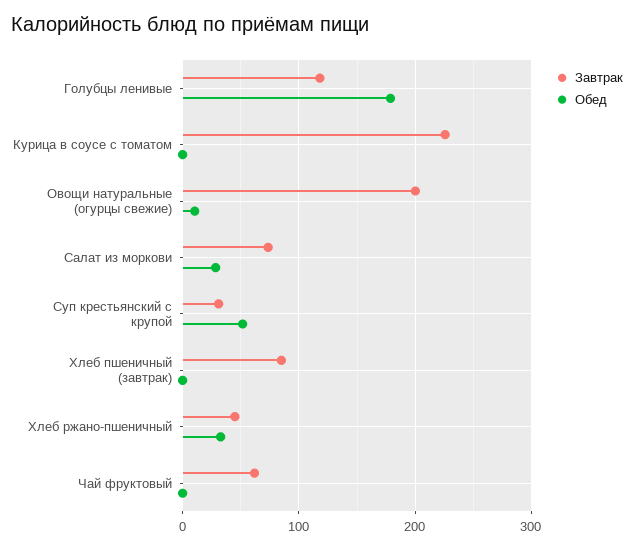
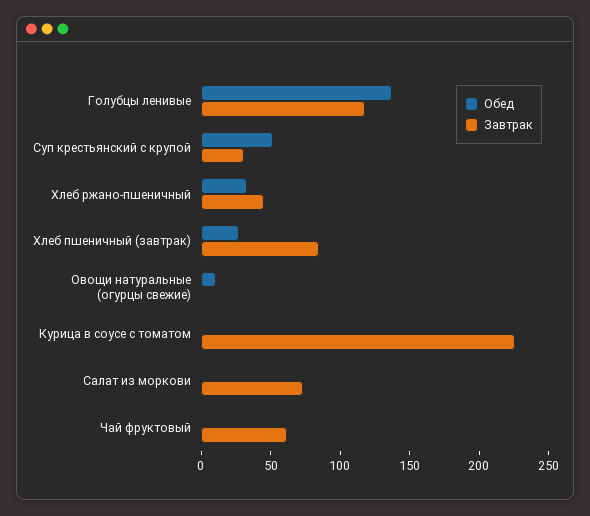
Обед, Голубцы ленивые: 180 -> 140
Завтрак, Овощи натуральные (огурцы свежие): 200 -> 0
Обед, Салат из моркови: 30 -> 0
Обед, Хлеб пшеничный (завтрак): 0 -> 30

